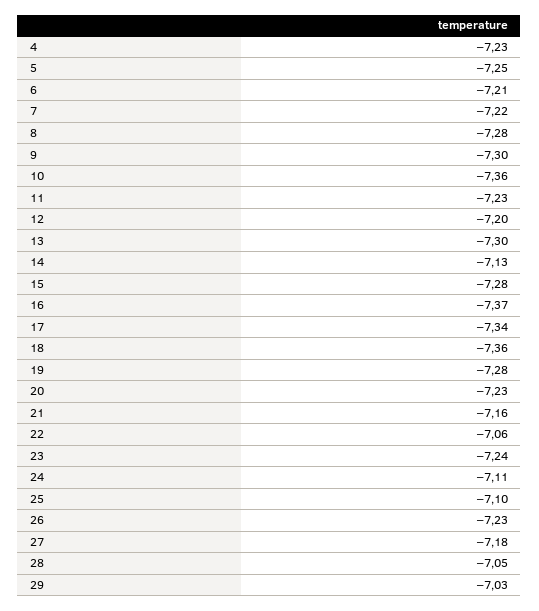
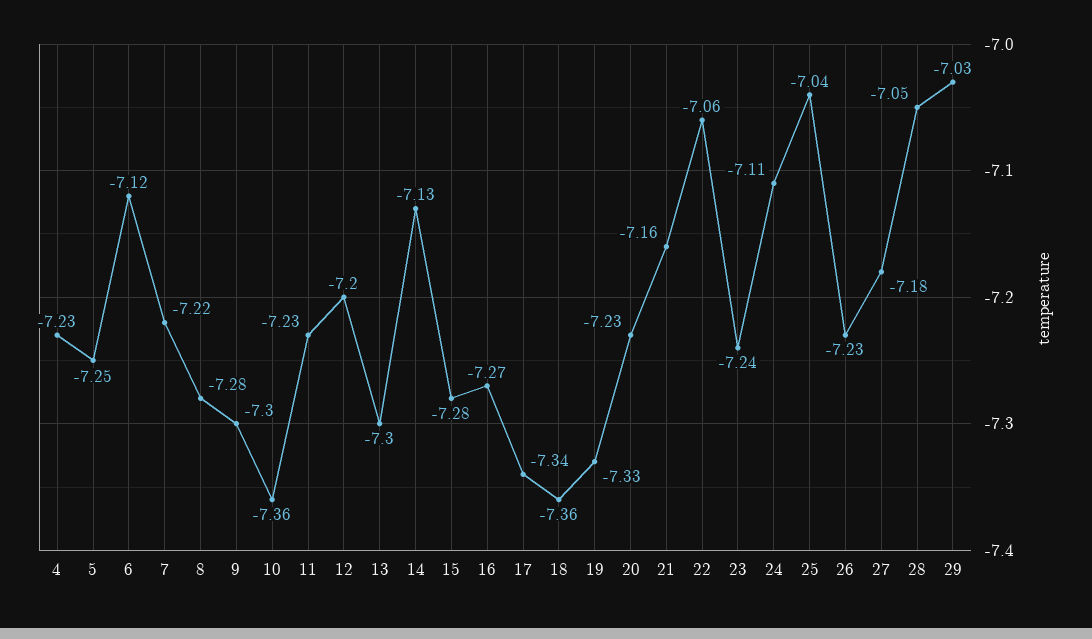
6: -7.21 -> -7.12
16: -7.37 -> -7.27
19: -7.28 -> -7.33
25: -7.1 -> -7.04

